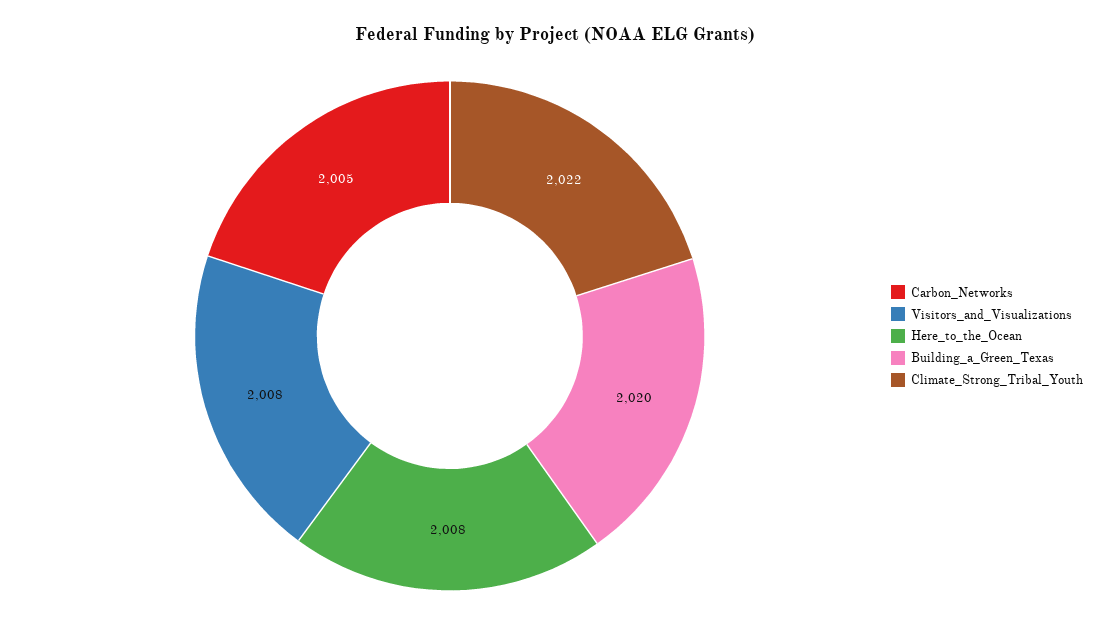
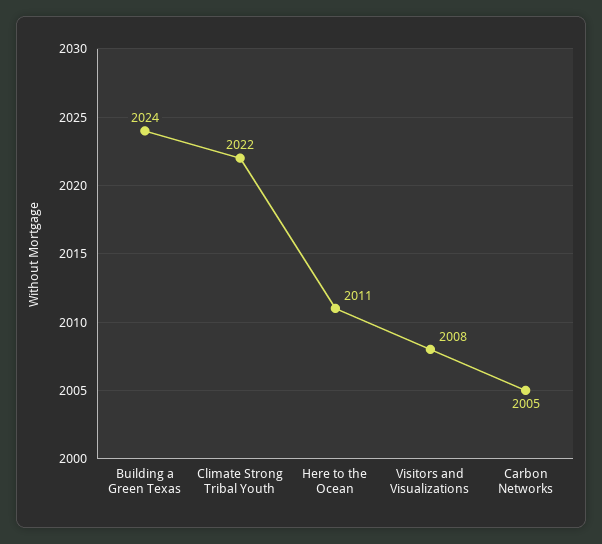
Here_to_the_Ocean: 2008 -> 2011
Building_a_Green_Texas: 2020 -> 2024

